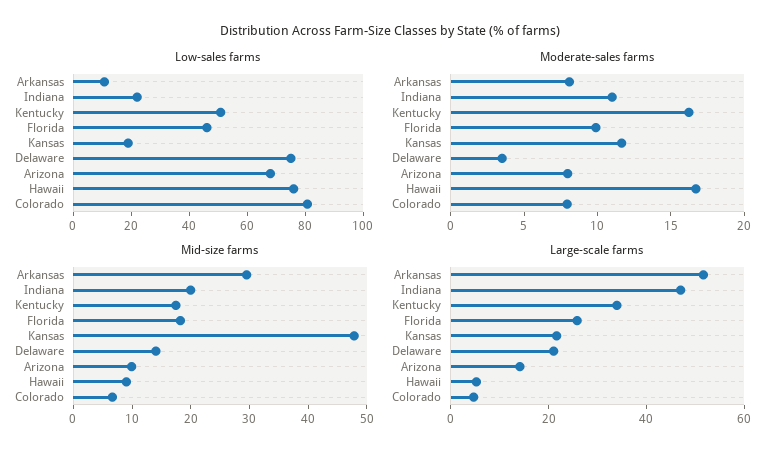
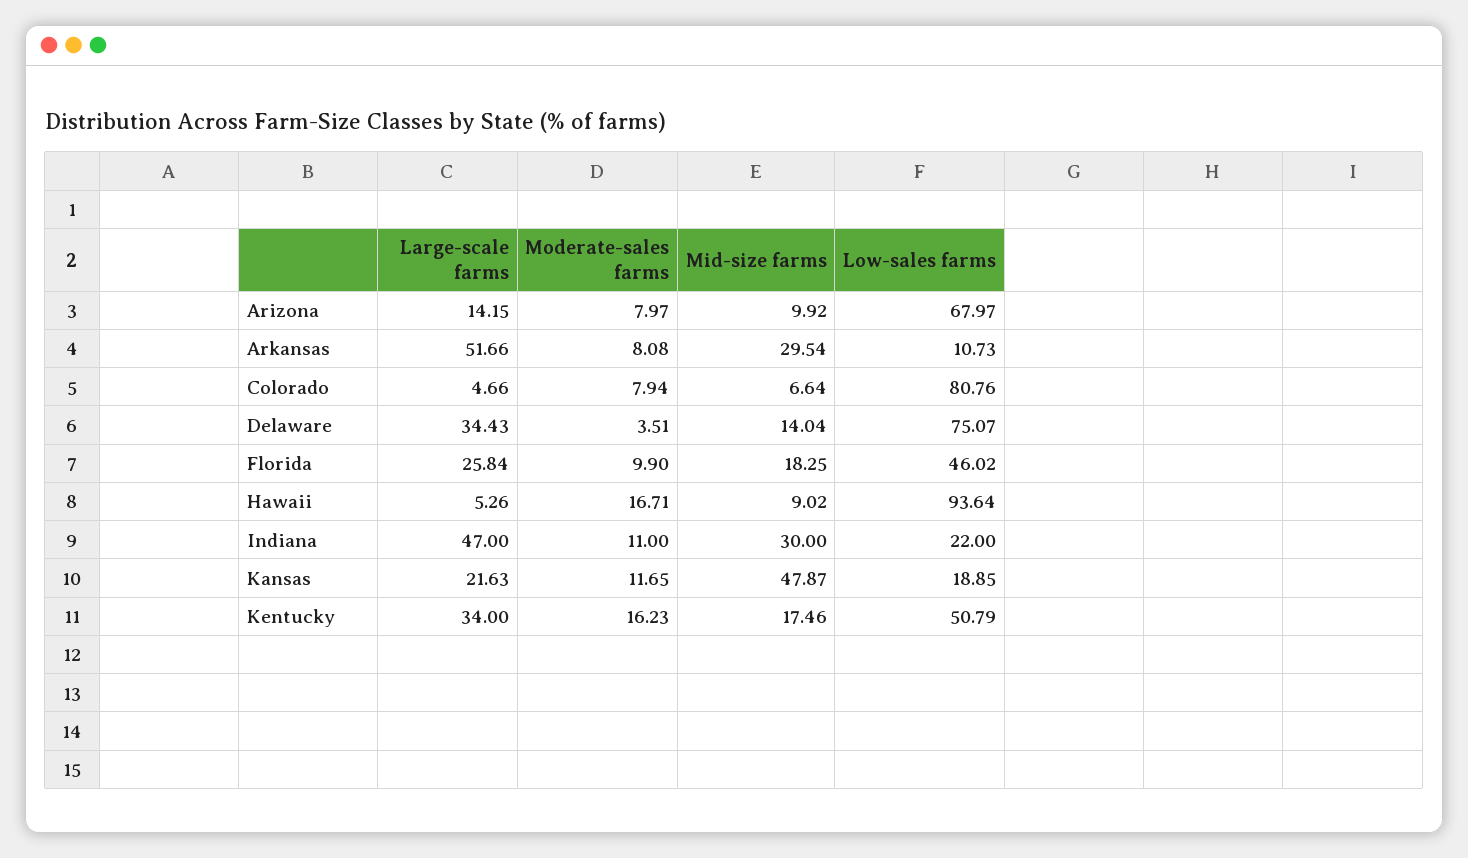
Low-sales farms, Hawaii: 75 -> 93.64
Mid-size farms, Indiana: 20 -> 30
Large-scale farms, Delaware: 20 -> 34.43

